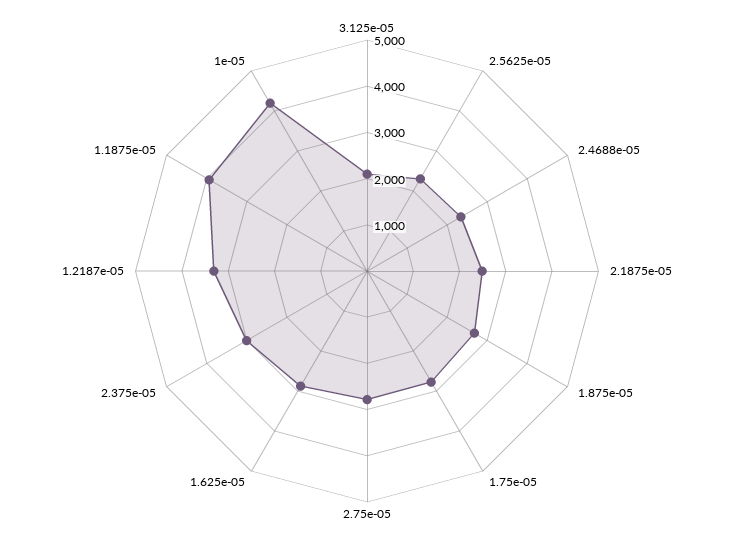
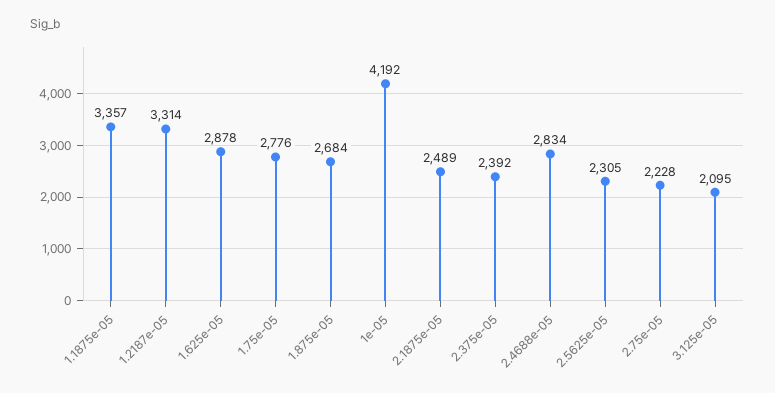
2.4688e-05: 2400 -> 2834
2.75e-05: 2800 -> 2228
2.375e-05: 3000 -> 2392
1.1875e-05: 4000 -> 3357

